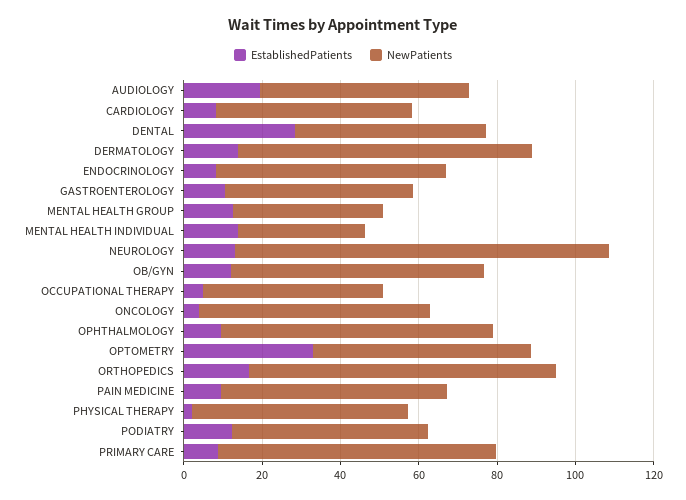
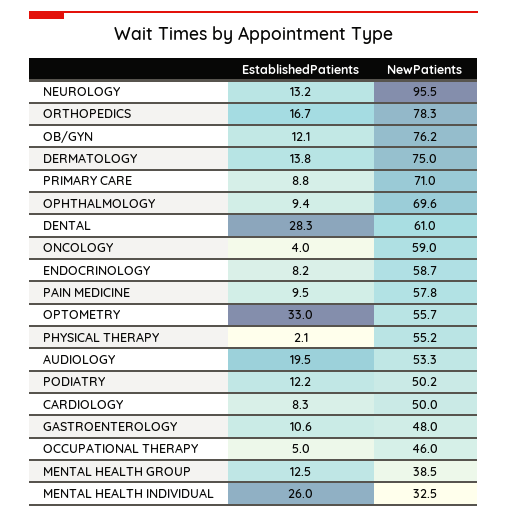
NewPatients, DENTAL: 50 -> 61
EstablishedPatients, MENTAL HEALTH INDIVIDUAL: 15 -> 26
NewPatients, OB/GYN: 65 -> 76.2

